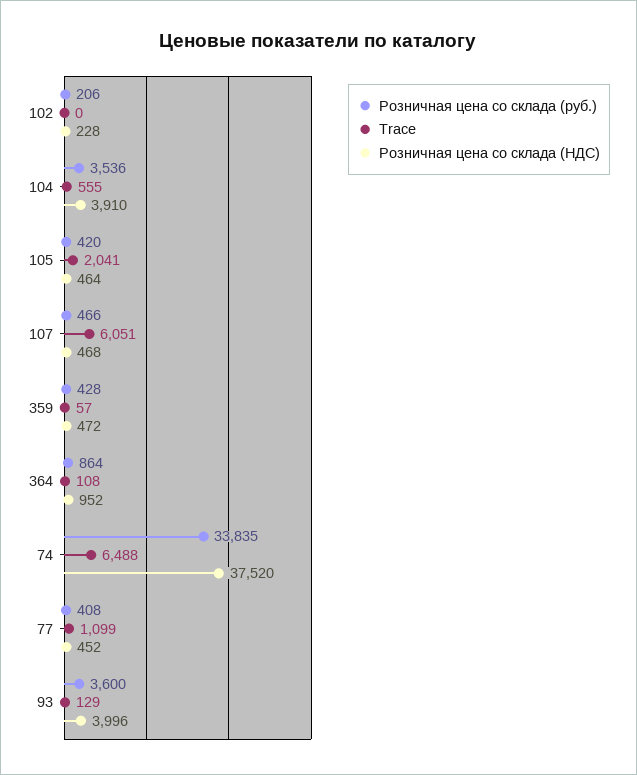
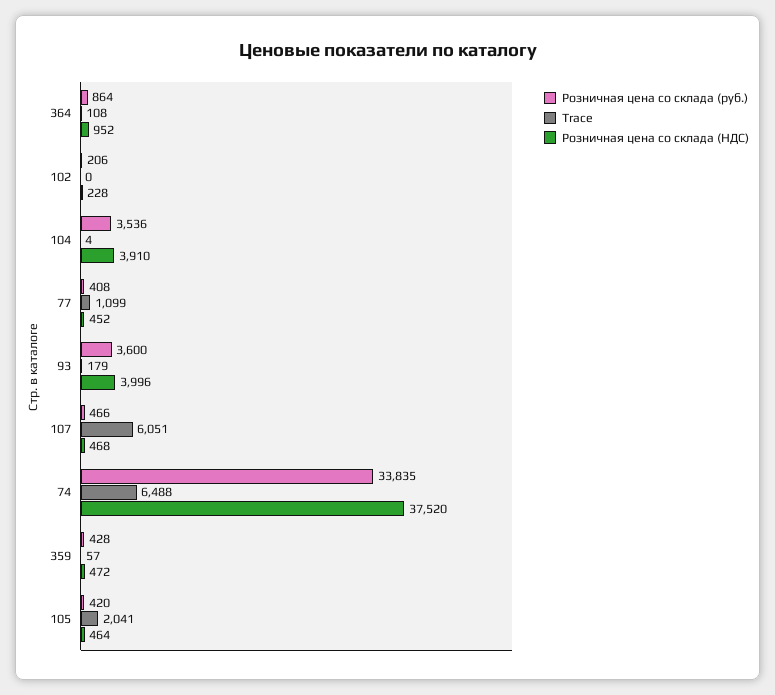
Trace, 104: 555 -> 4
Trace, 93: 129 -> 179

